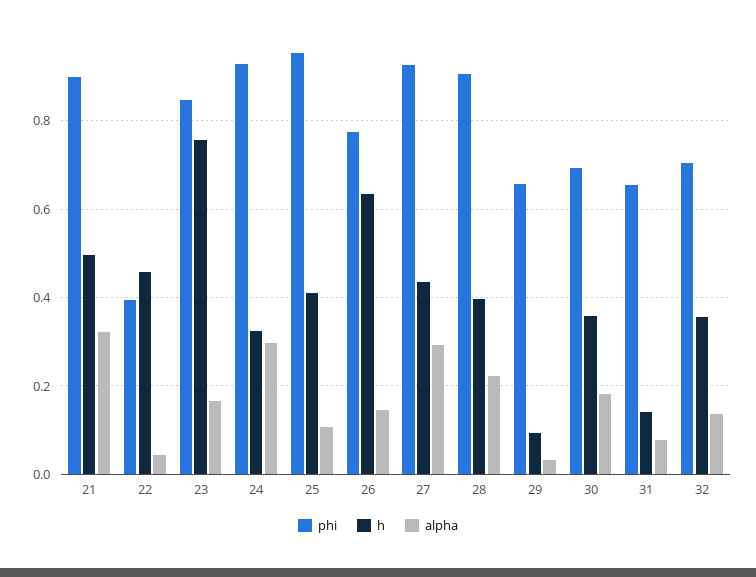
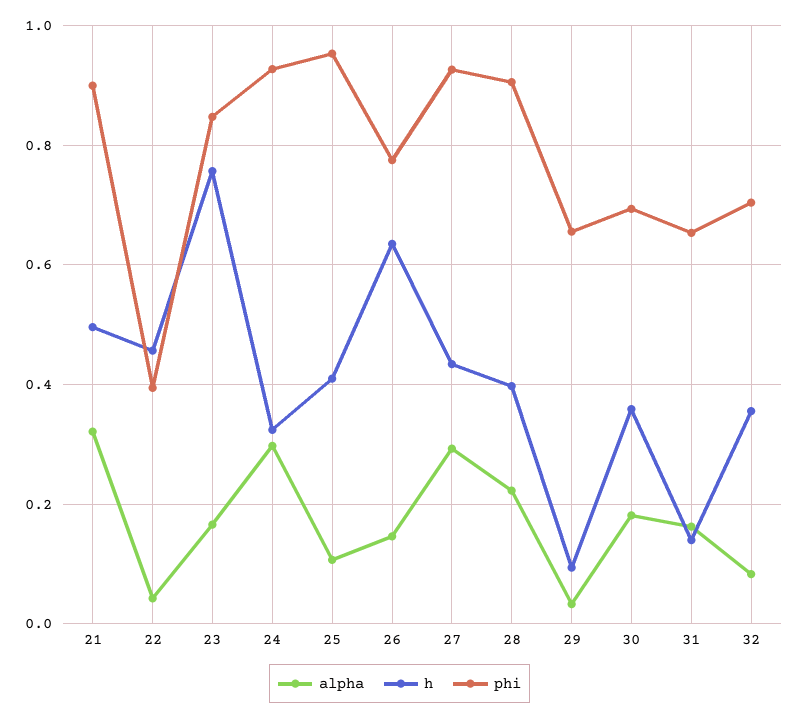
alpha, 31: 0.08 -> 0.16
alpha, 32: 0.14 -> 0.08

